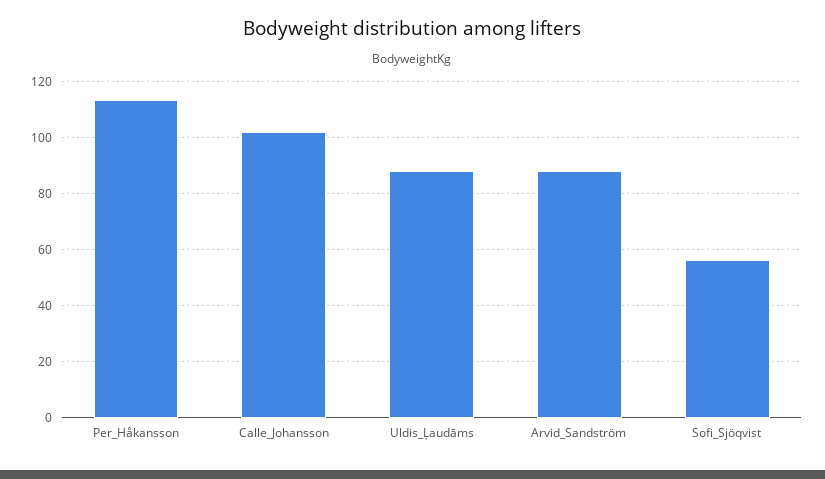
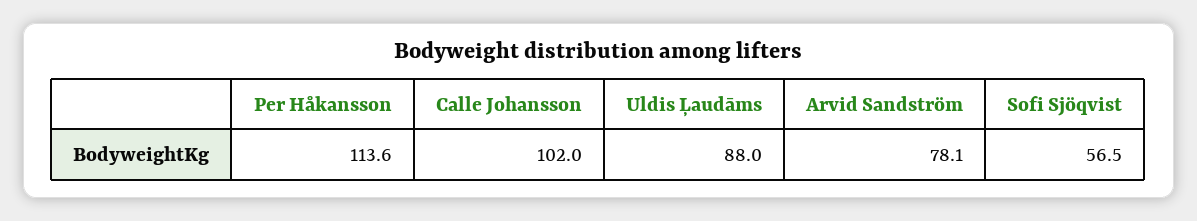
Arvid_Sandström: 87.5 -> 78.1

